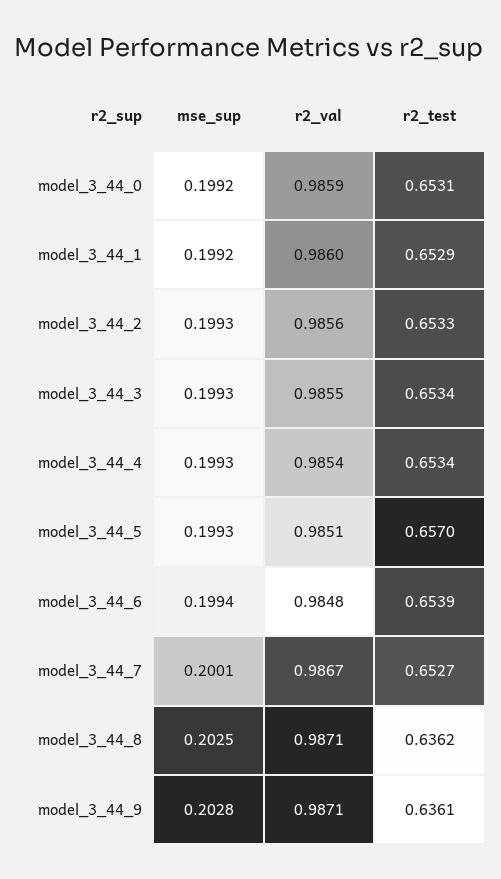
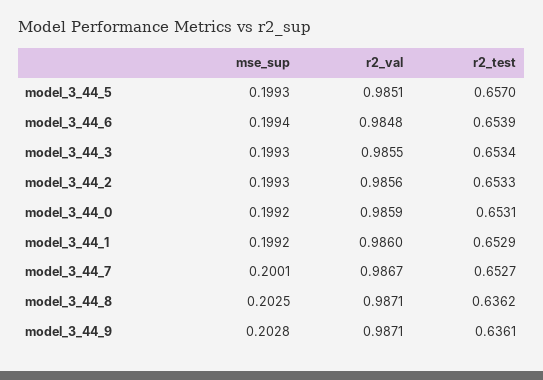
mse_sup, model_3_44_4: 0.1993 -> none
r2_val, model_3_44_4: 0.9854 -> none
r2_test, model_3_44_4: 0.6534 -> none

